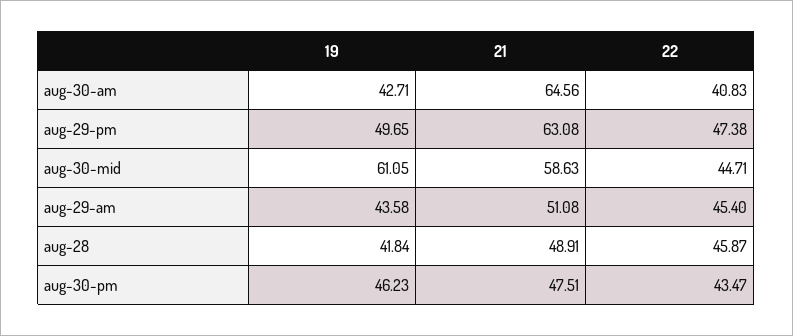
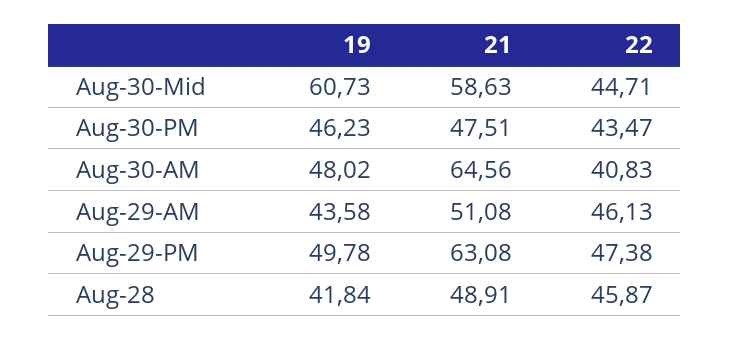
19, aug-30-am: 42.71 -> 48.02
19, aug-29-pm: 49.65 -> 49.78
19, aug-30-mid: 61.05 -> 60.73
22, aug-29-am: 45.4 -> 46.13

